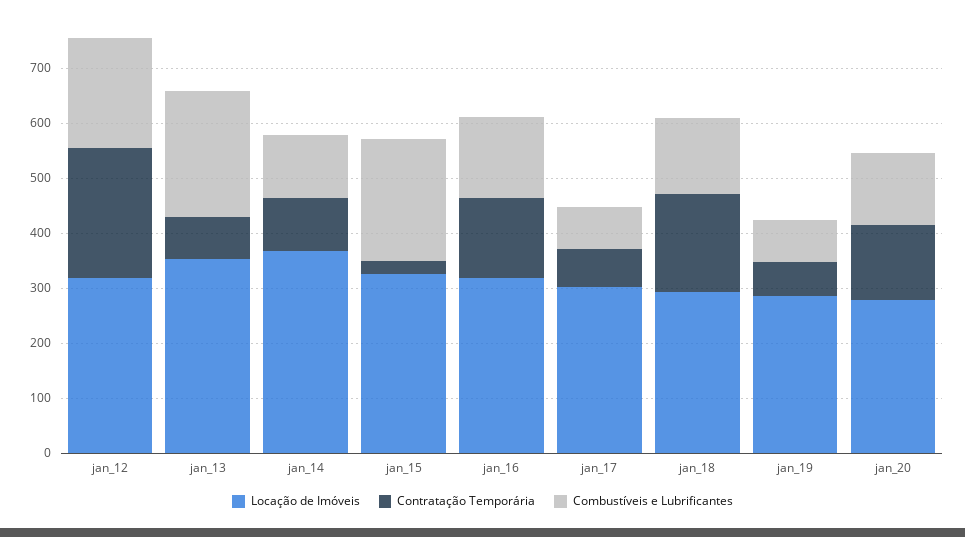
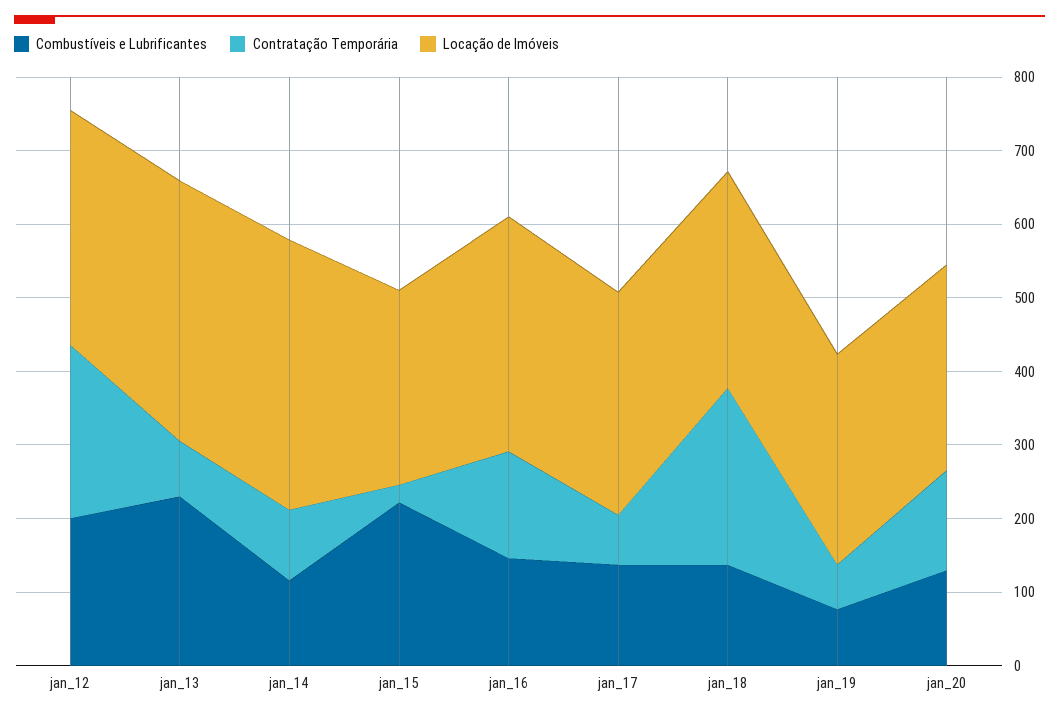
Locação de Imóveis, jan_15: 320 -> 260
Combustíveis e Lubrificantes, jan_17: 80 -> 140
Contratação Temporária, jan_18: 180 -> 240

